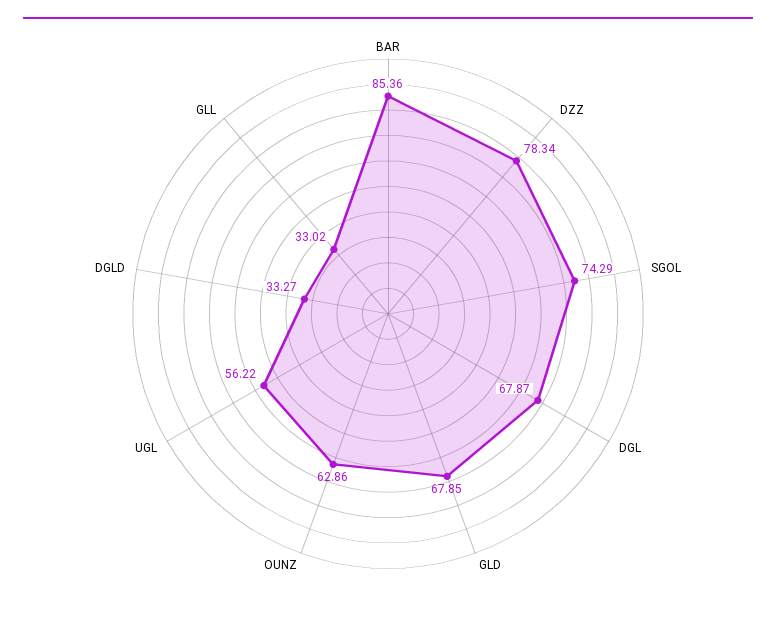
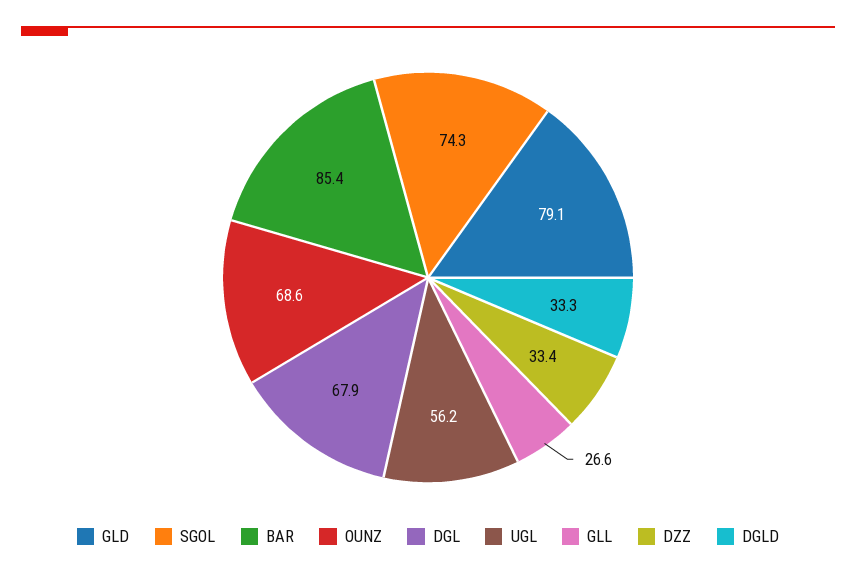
DZZ: 78.34 -> 33.4
GLD: 67.85 -> 79.1
OUNZ: 62.86 -> 68.6
GLL: 33.02 -> 26.6

